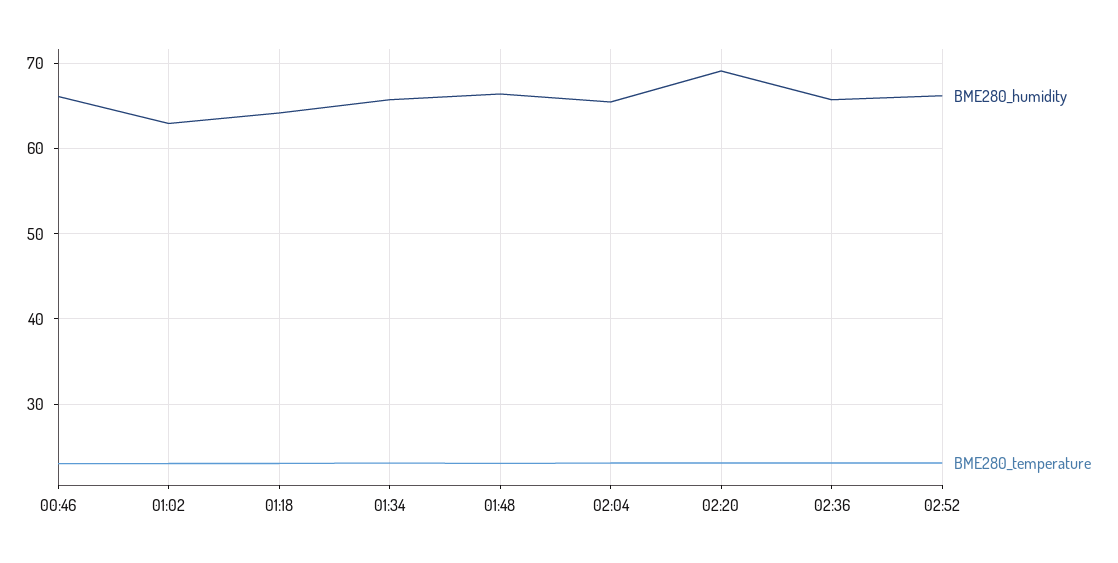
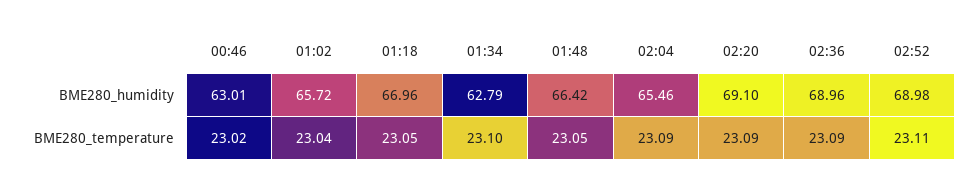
BME280_humidity, 00:46: 66 -> 63.01
BME280_humidity, 01:02: 63 -> 65.72
BME280_humidity, 01:18: 64 -> 66.96
BME280_humidity, 01:34: 66 -> 62.79
BME280_humidity, 02:36: 66 -> 68.96
BME280_humidity, 02:52: 66 -> 68.98

